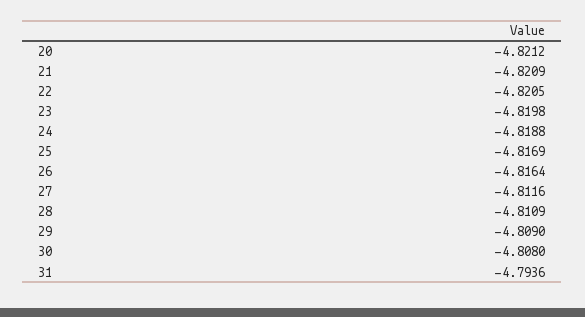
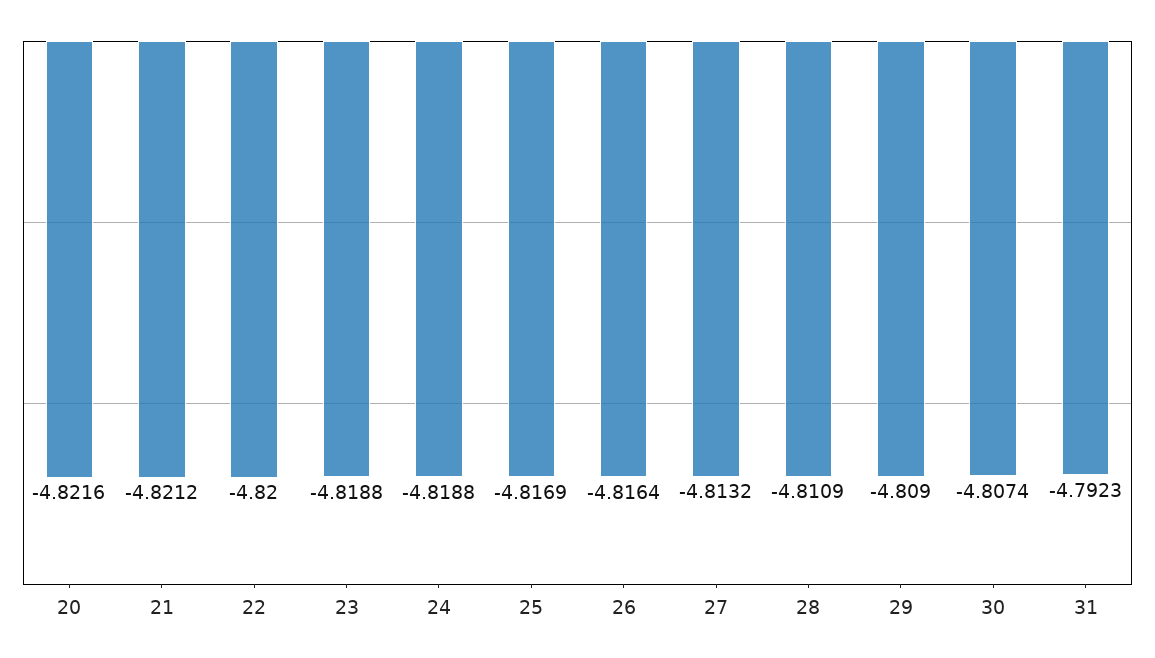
20: -4.8212 -> -4.8216
21: -4.8209 -> -4.8212
22: -4.8205 -> -4.82
23: -4.8198 -> -4.8188
27: -4.8116 -> -4.8132
30: -4.808 -> -4.8074
31: -4.7936 -> -4.7923

